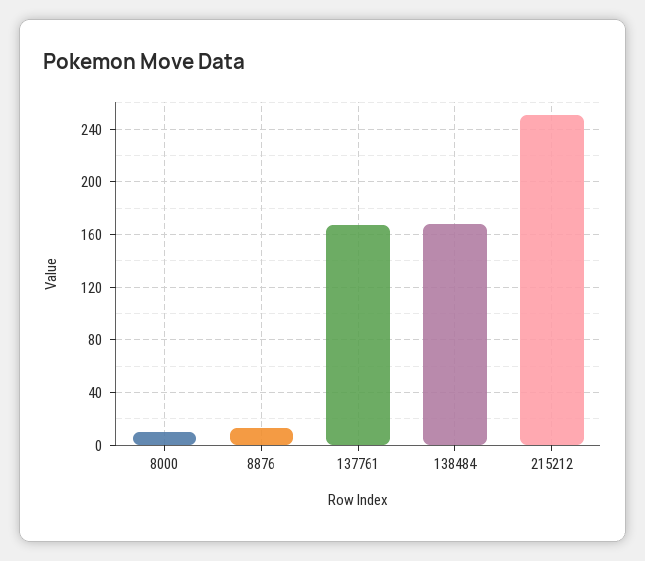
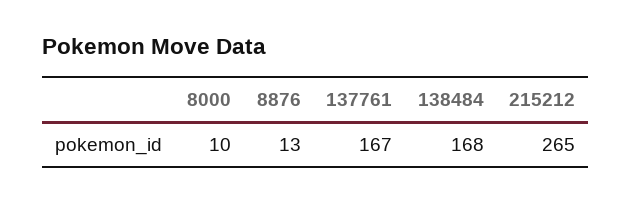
215212: 250 -> 265

